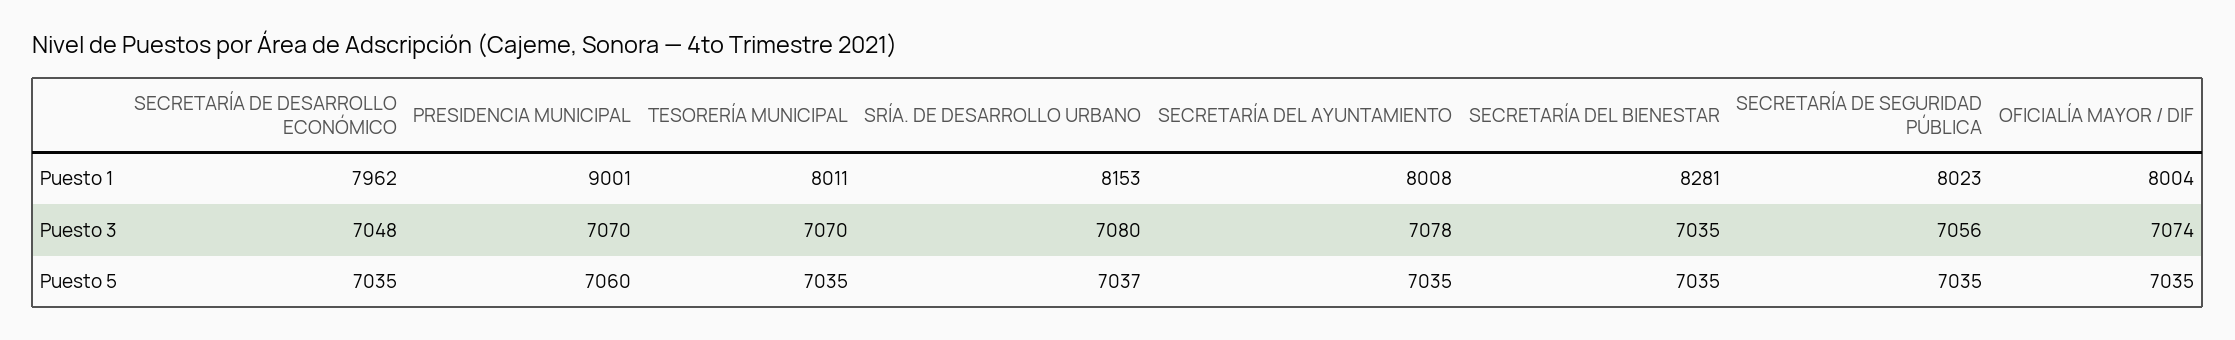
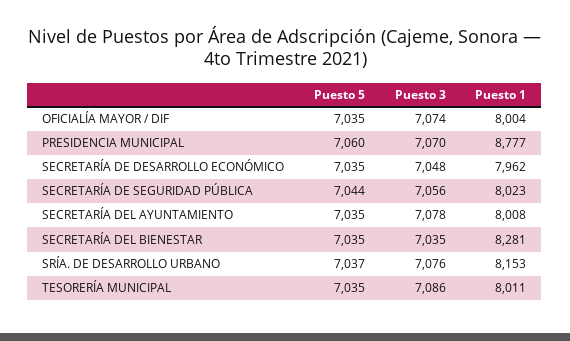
PRESIDENCIA MUNICIPAL, Puesto 1: 9001 -> 8777
TESORERÍA MUNICIPAL, Puesto 3: 7070 -> 7086
SRÍA. DE DESARROLLO URBANO, Puesto 3: 7080 -> 7076
SECRETARÍA DE SEGURIDAD PÚBLICA, Puesto 5: 7035 -> 7044

